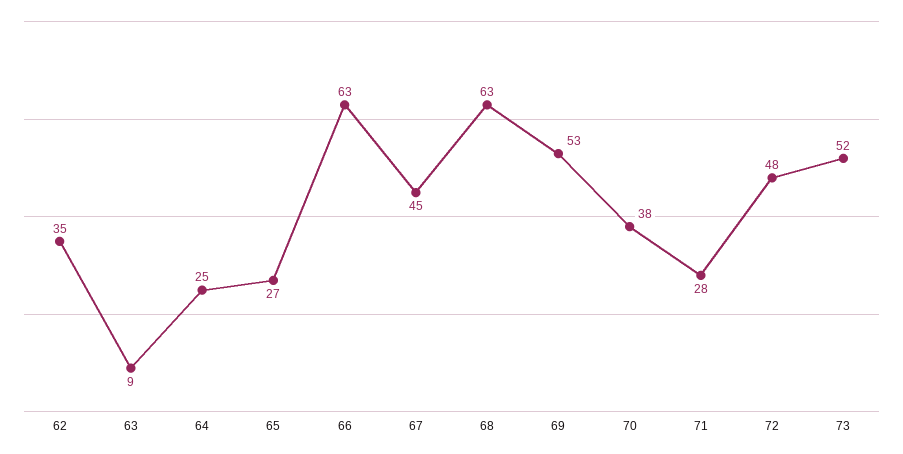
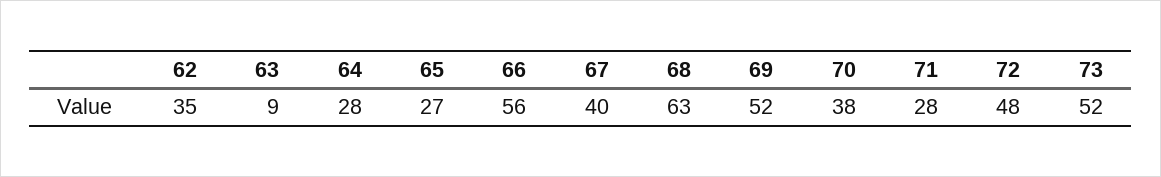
64: 25 -> 28
66: 63 -> 56
67: 45 -> 40
69: 53 -> 52

